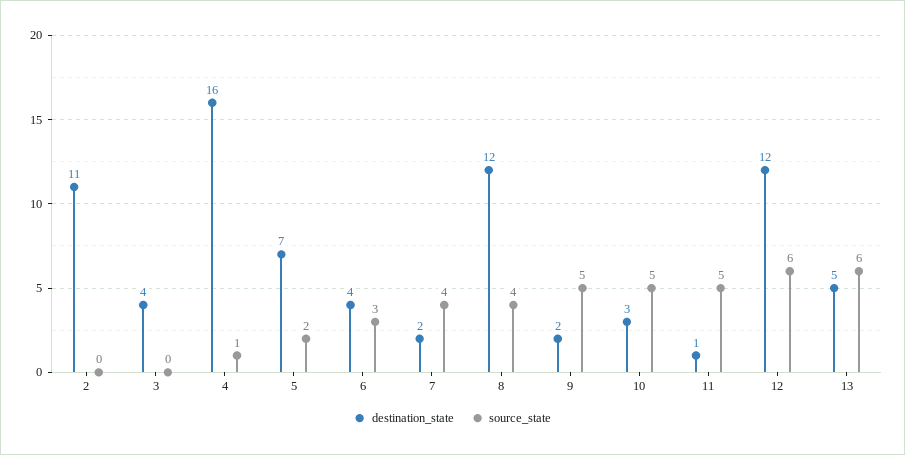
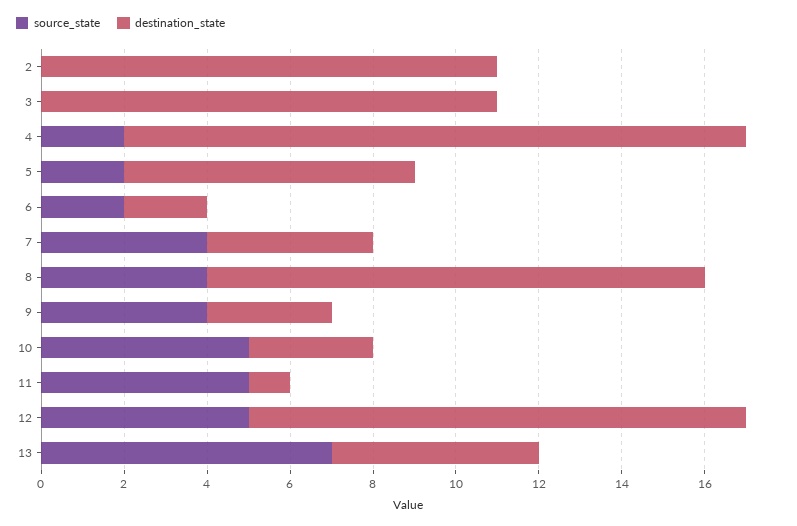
destination_state, 3: 4 -> 11
destination_state, 4: 16 -> 15
source_state, 4: 1 -> 2
destination_state, 6: 4 -> 2
source_state, 6: 3 -> 2
destination_state, 7: 2 -> 4
destination_state, 9: 2 -> 3
source_state, 9: 5 -> 4
source_state, 12: 6 -> 5
source_state, 13: 6 -> 7

